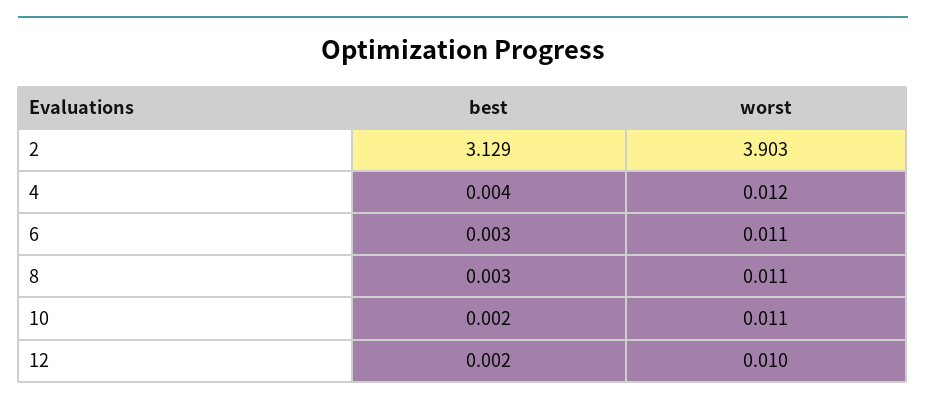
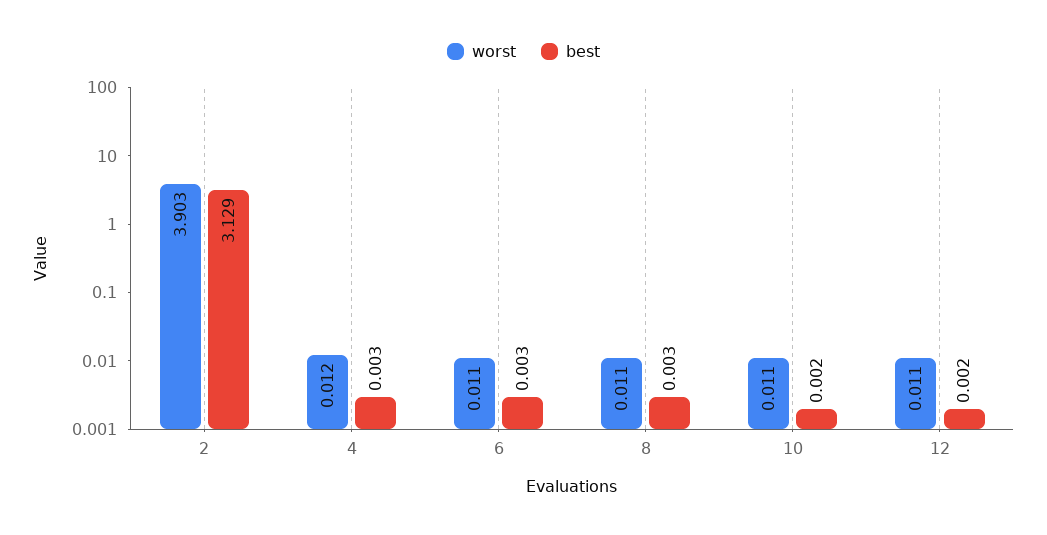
best, 4: 0.004 -> 0.003
worst, 12: 0.01 -> 0.011

